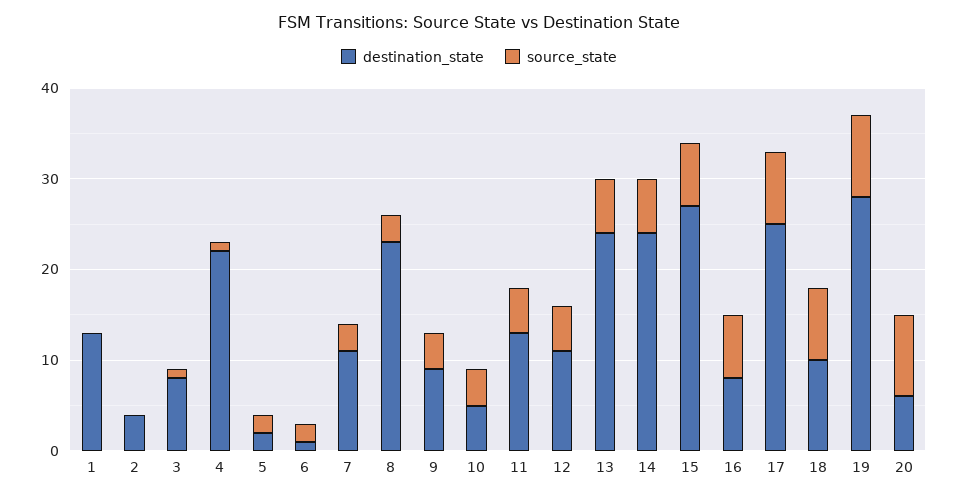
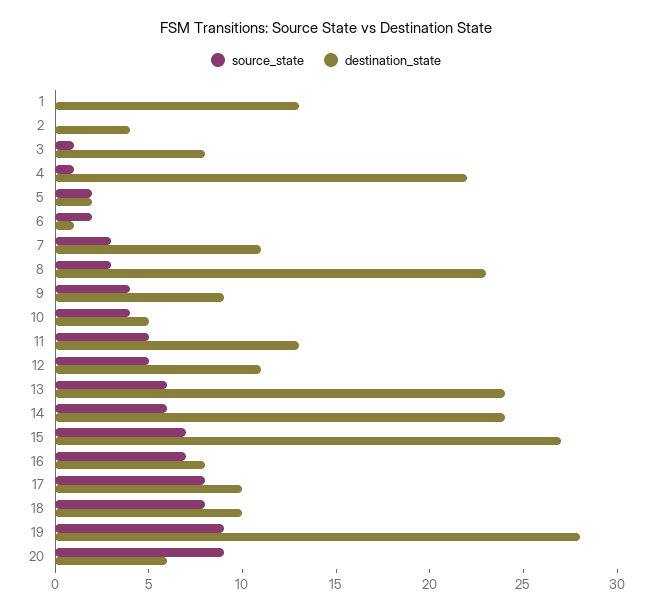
destination_state, 17: 25 -> 10

